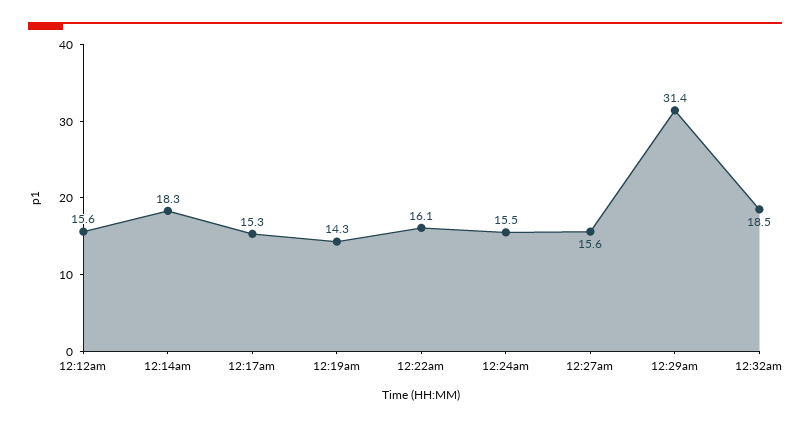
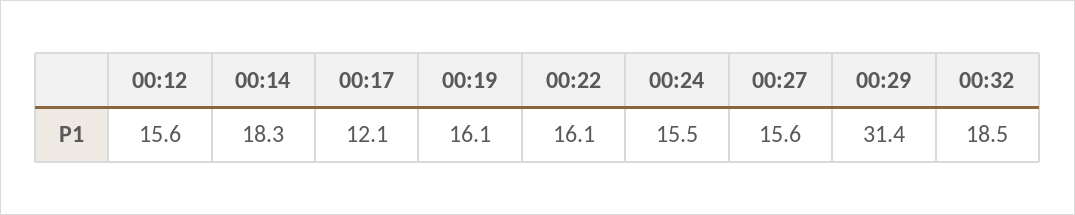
12:17am: 15.3 -> 12.1
12:19am: 14.3 -> 16.1

